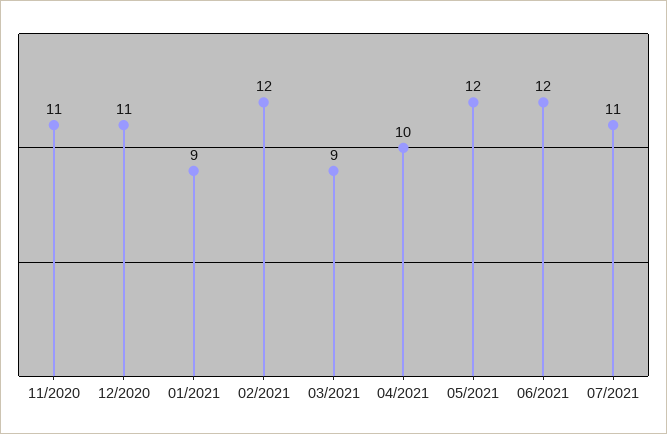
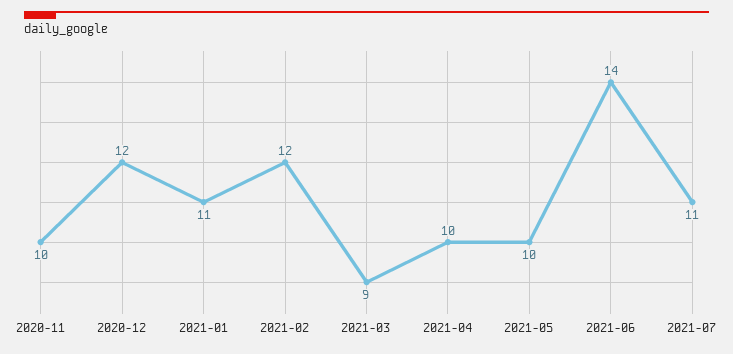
11/2020: 11 -> 10
12/2020: 11 -> 12
01/2021: 9 -> 11
05/2021: 12 -> 10
06/2021: 12 -> 14

